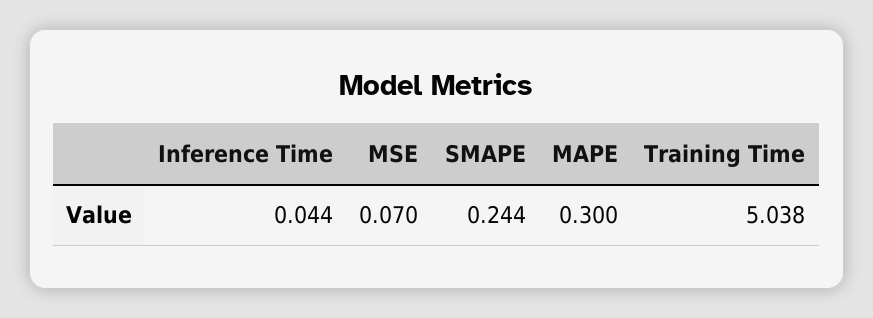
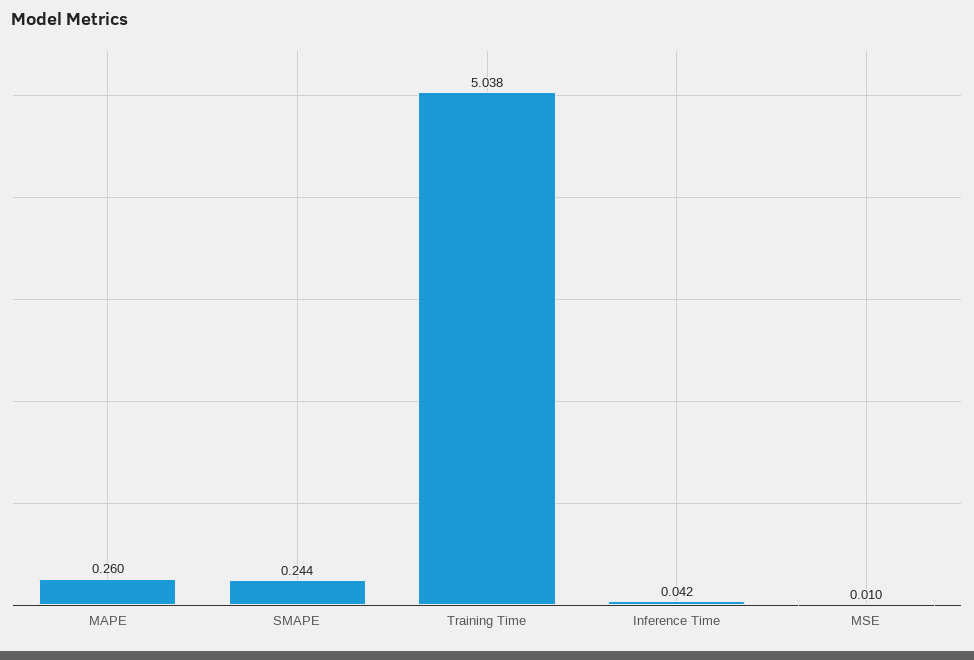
Inference Time: 0.044 -> 0.042
MSE: 0.07 -> 0.01
MAPE: 0.3 -> 0.26

